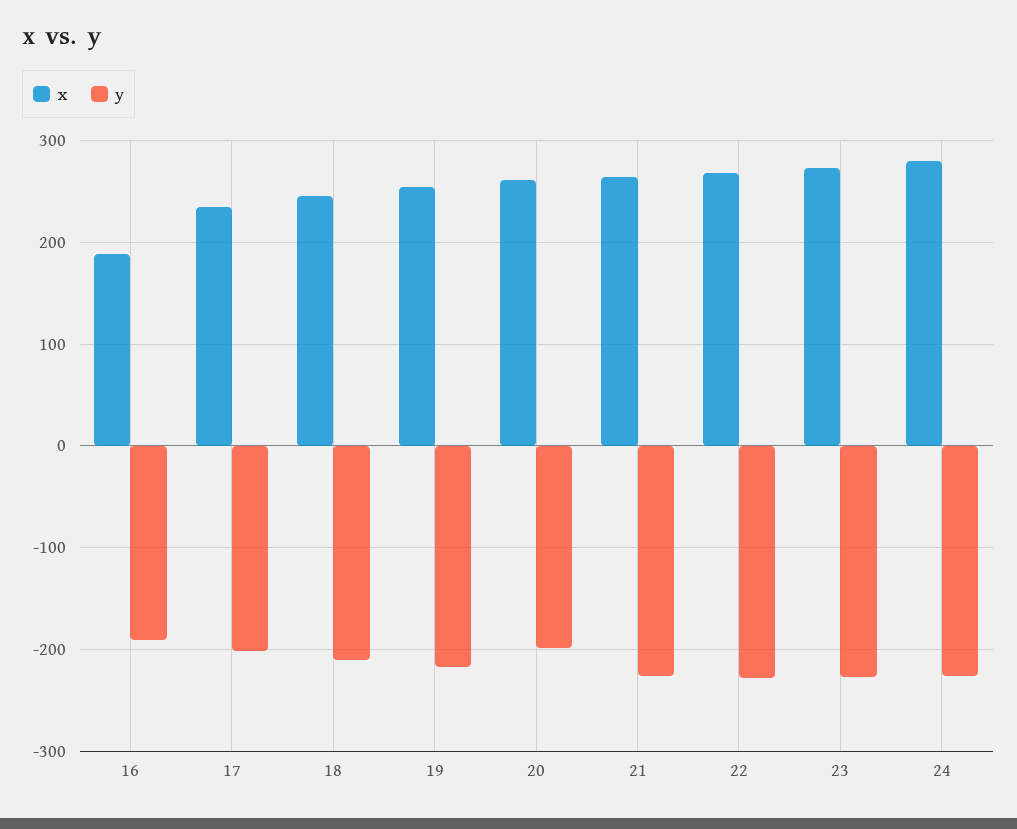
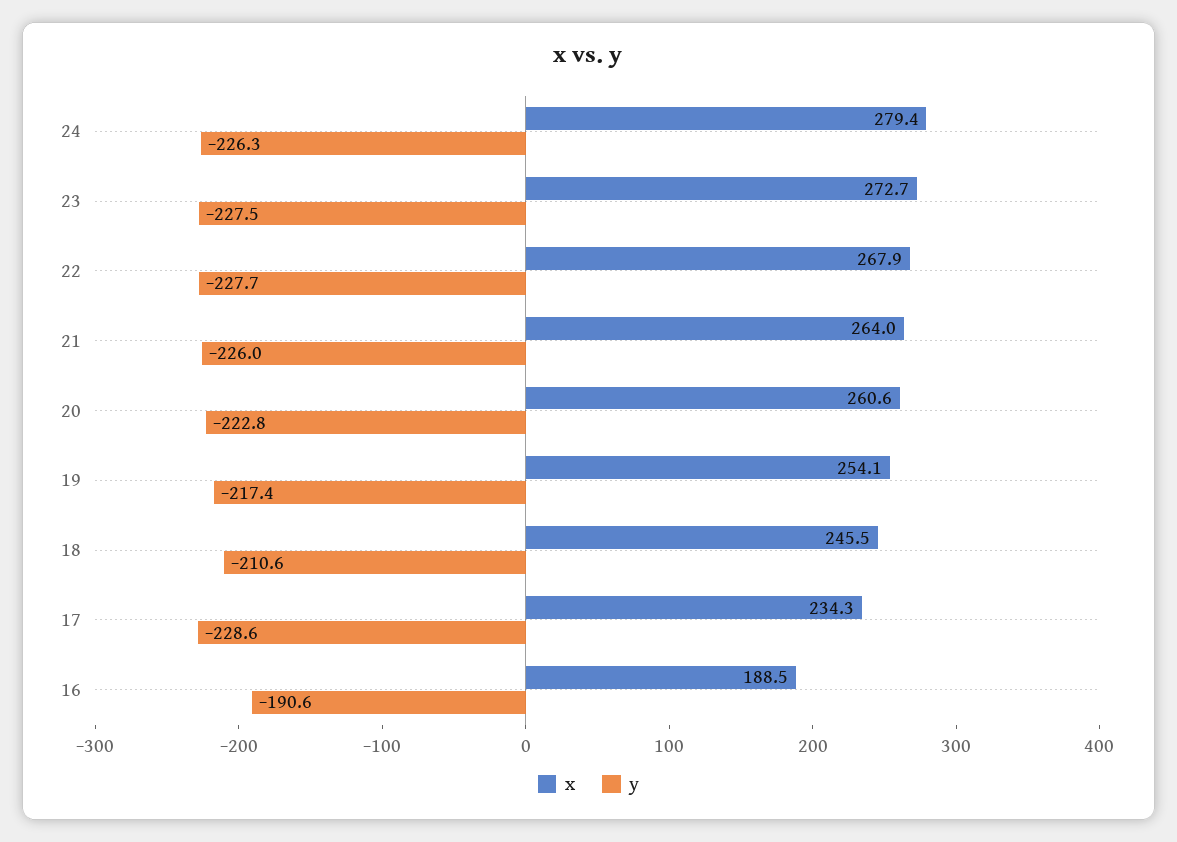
y, 17: -200 -> -228.6
y, 20: -200 -> -222.8

